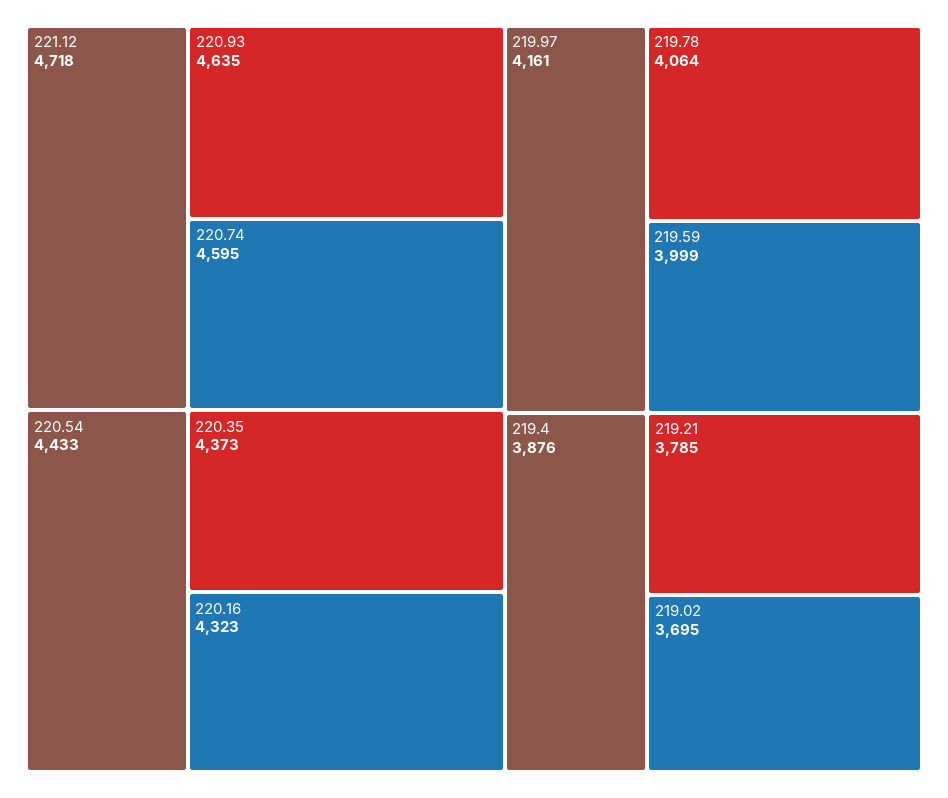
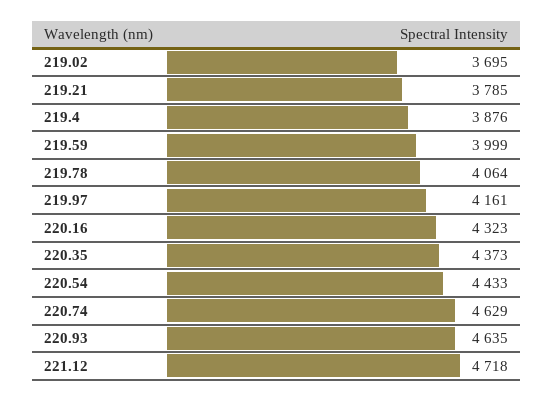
220.74: 4595 -> 4629

